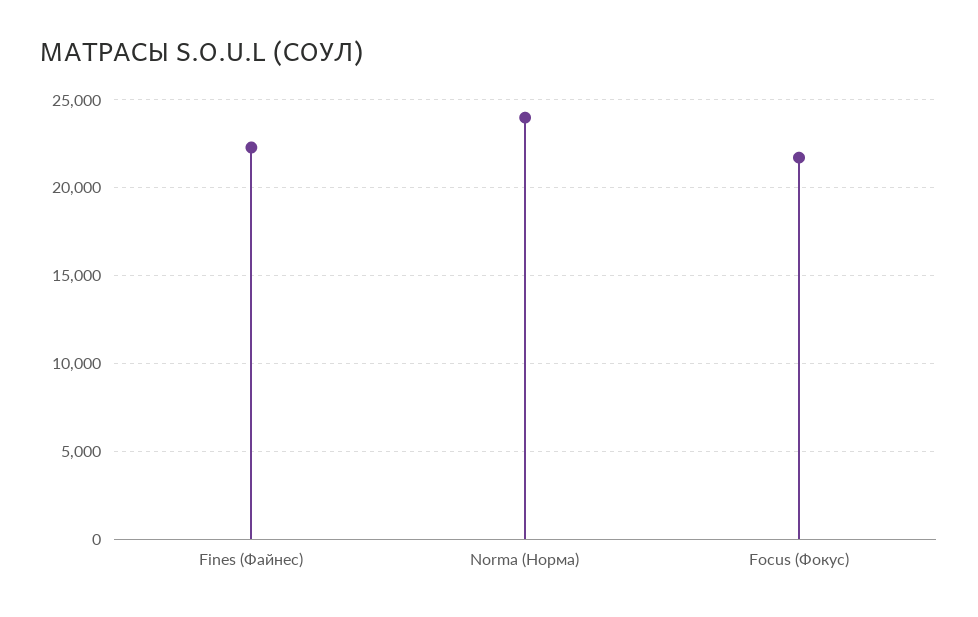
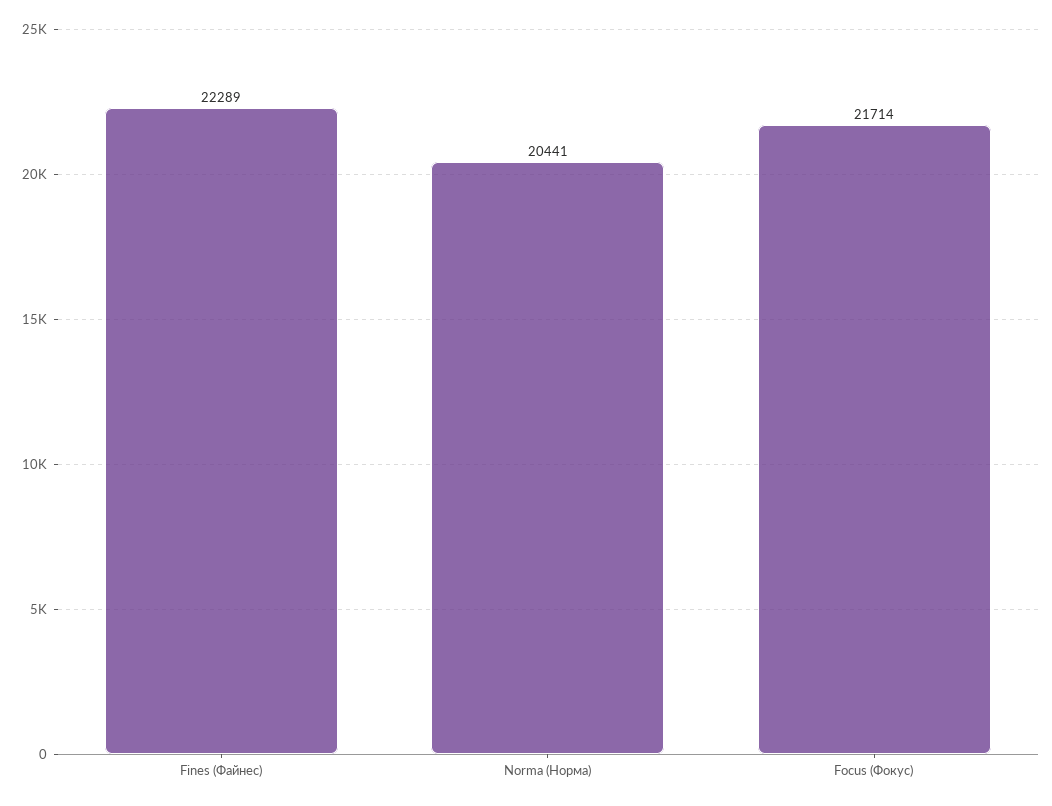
Norma (Норма): 24000 -> 20441

